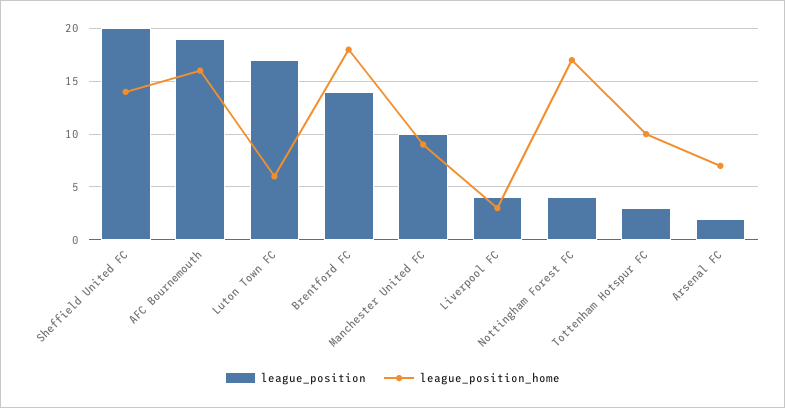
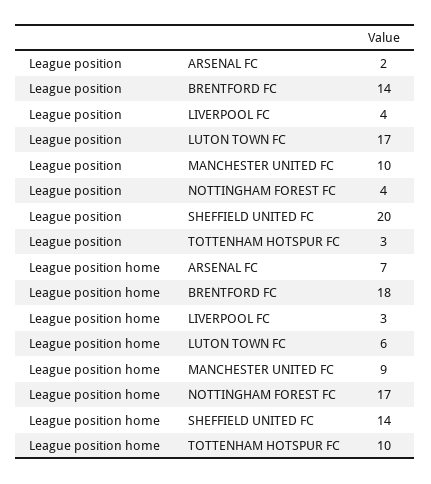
league_position, AFC Bournemouth: 19 -> none
league_position_home, AFC Bournemouth: 16 -> none

